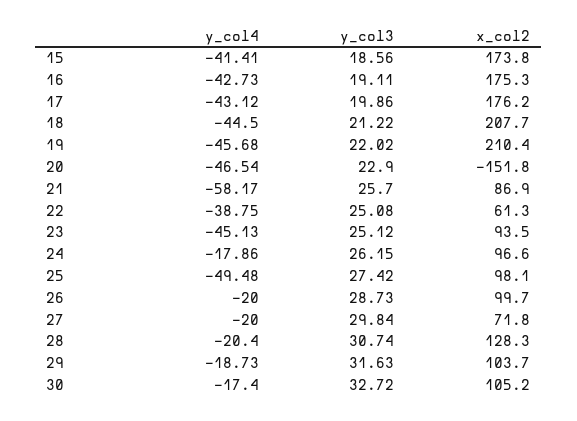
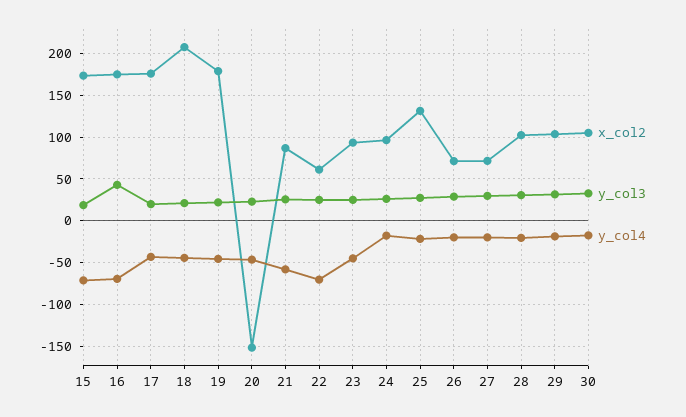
y_col4, 15: -41.41 -> -70
y_col4, 16: -42.73 -> -70
y_col3, 16: 19.11 -> 40
x_col2, 19: 210.4 -> 180
y_col4, 22: -38.75 -> -70
y_col4, 25: -49.48 -> -20
x_col2, 25: 98.1 -> 130
x_col2, 26: 99.7 -> 70
x_col2, 28: 128.3 -> 100

